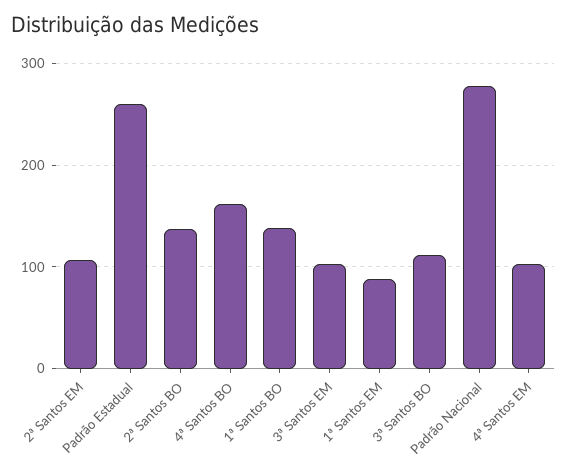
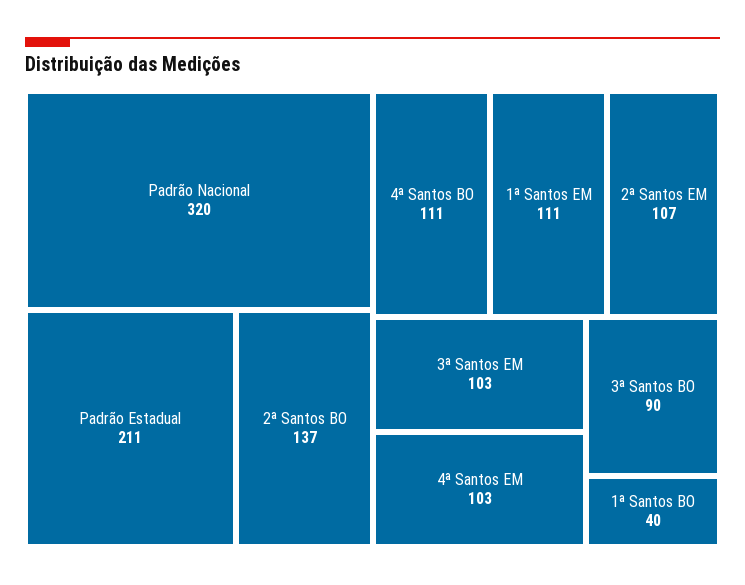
Padrão Estadual: 260 -> 211
4ª Santos BO: 160 -> 111
1ª Santos BO: 140 -> 40
1ª Santos EM: 90 -> 111
3ª Santos BO: 110 -> 90
Padrão Nacional: 280 -> 320

